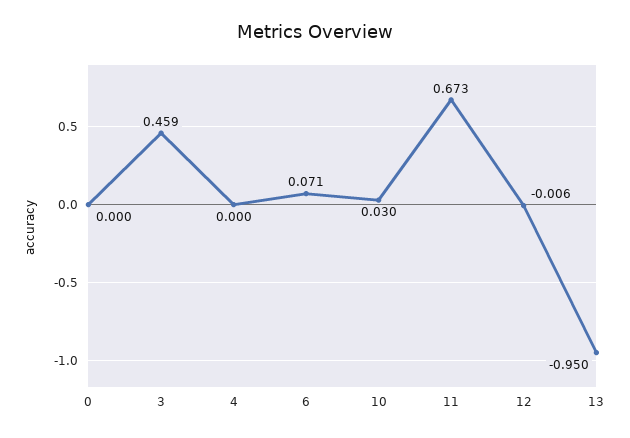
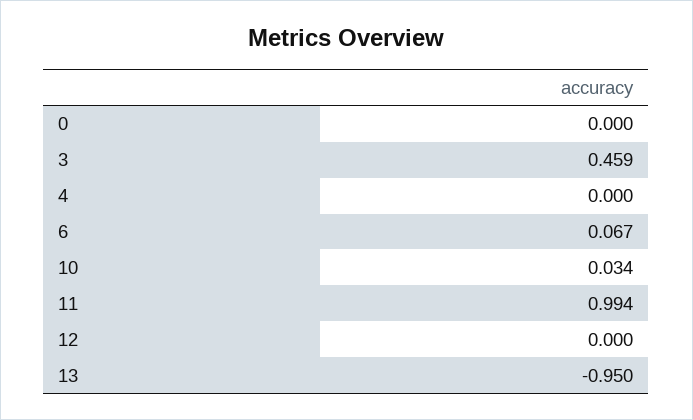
6: 0.071 -> 0.067
10: 0.03 -> 0.034
11: 0.673 -> 0.994
12: -0.006 -> 0

